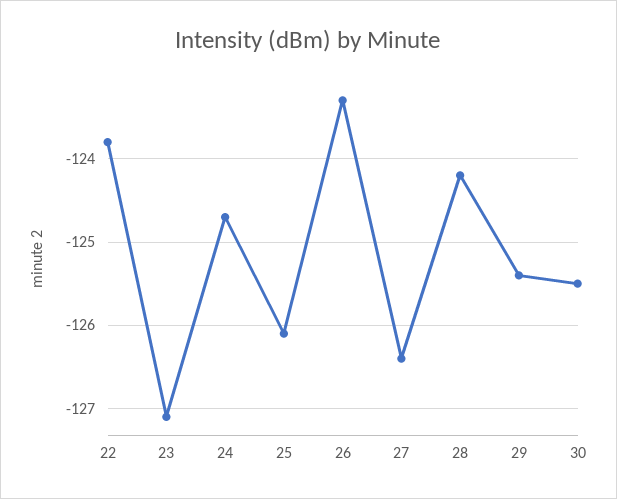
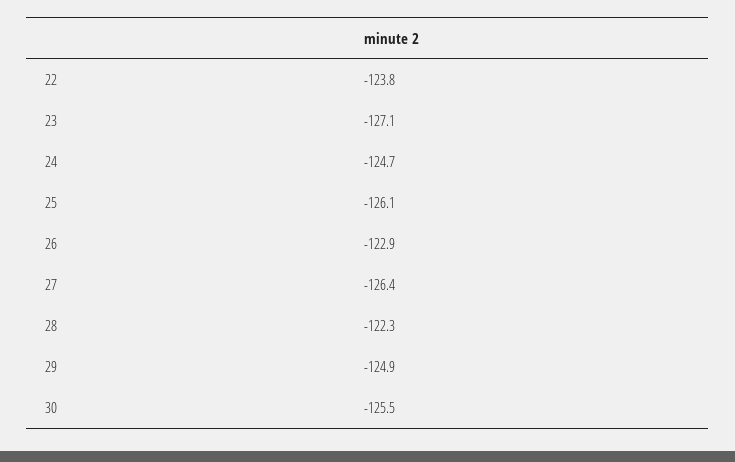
26: -123.3 -> -122.9
28: -124.2 -> -122.3
29: -125.4 -> -124.9

